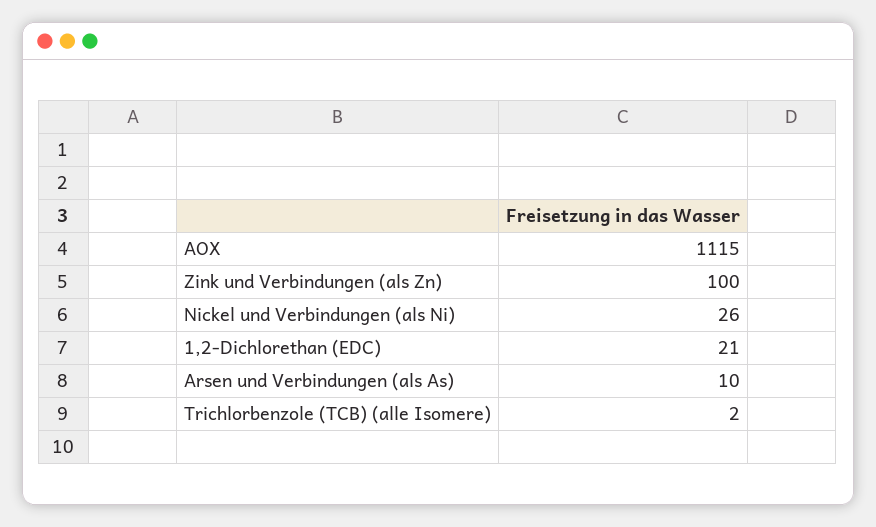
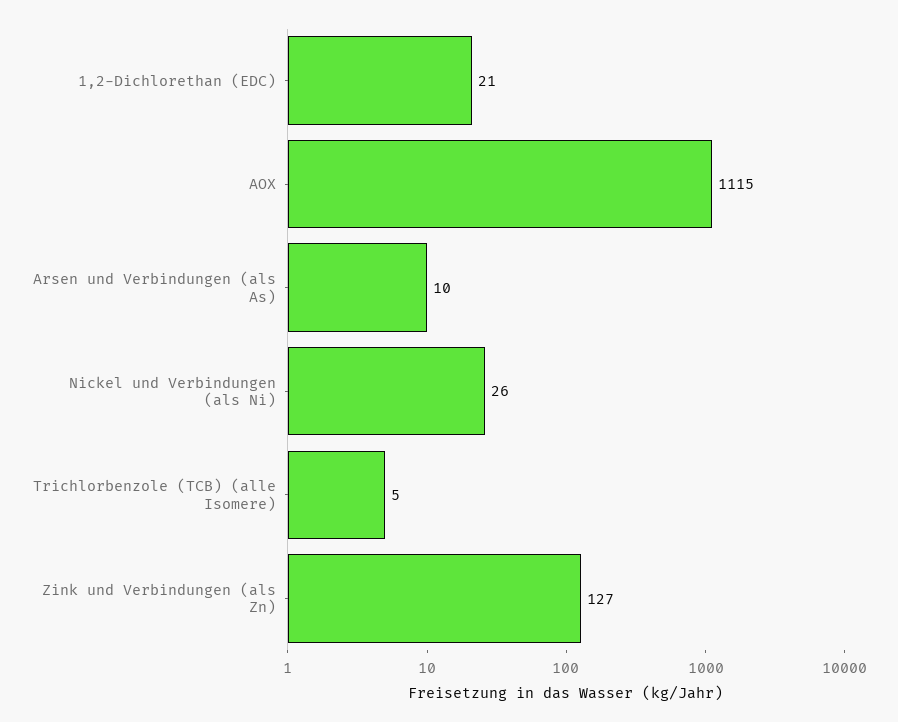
Zink und Verbindungen (als Zn): 100 -> 127
Trichlorbenzole (TCB) (alle Isomere): 2 -> 5

